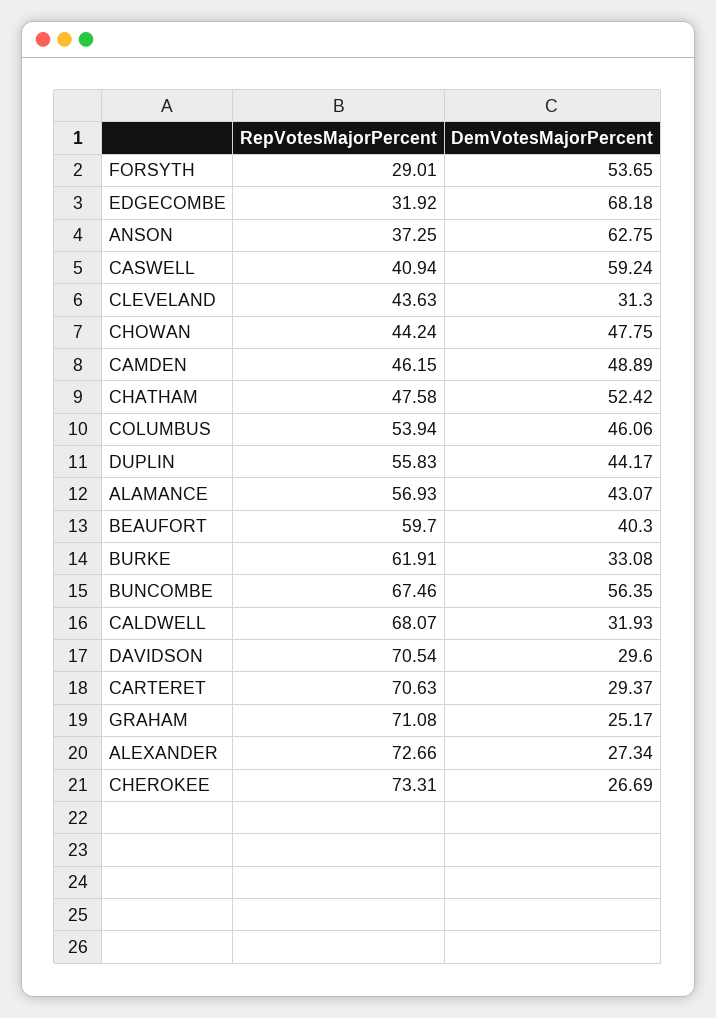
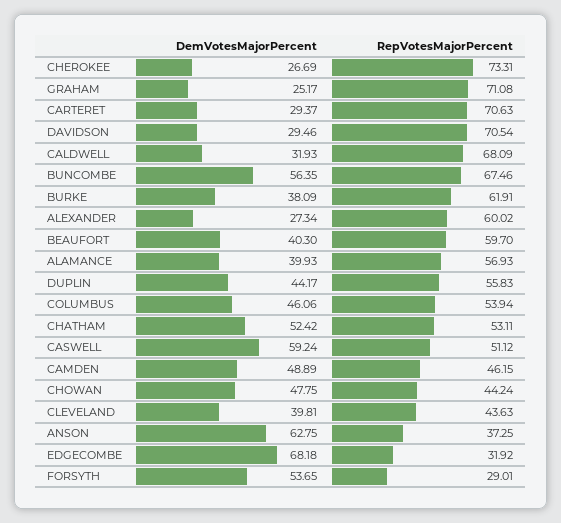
RepVotesMajorPercent, CASWELL: 40.94 -> 51.12
DemVotesMajorPercent, CLEVELAND: 31.3 -> 39.81
RepVotesMajorPercent, CHATHAM: 47.58 -> 53.11
DemVotesMajorPercent, ALAMANCE: 43.07 -> 39.93
DemVotesMajorPercent, BURKE: 33.08 -> 38.09
RepVotesMajorPercent, CALDWELL: 68.07 -> 68.09
DemVotesMajorPercent, DAVIDSON: 29.6 -> 29.46
RepVotesMajorPercent, ALEXANDER: 72.66 -> 60.02

